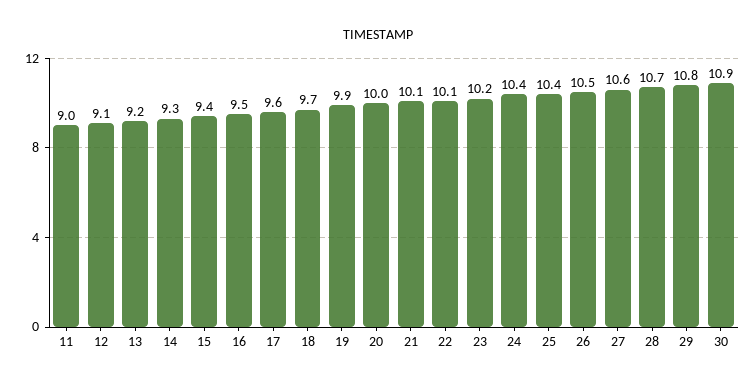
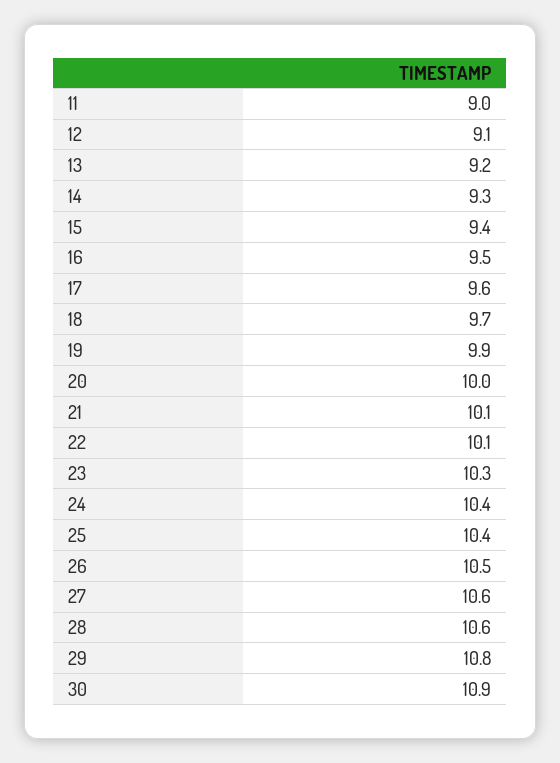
23: 10.2 -> 10.3
28: 10.7 -> 10.6

